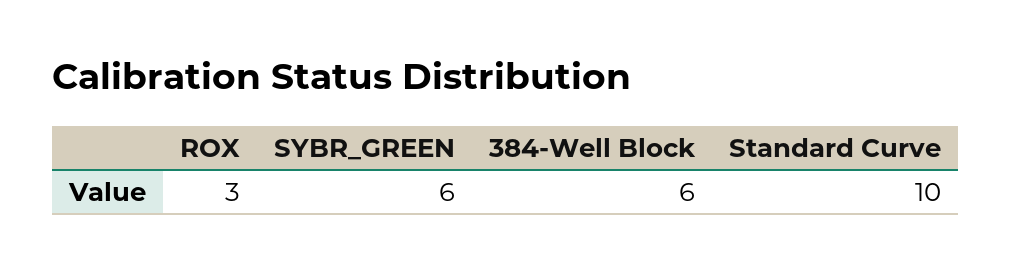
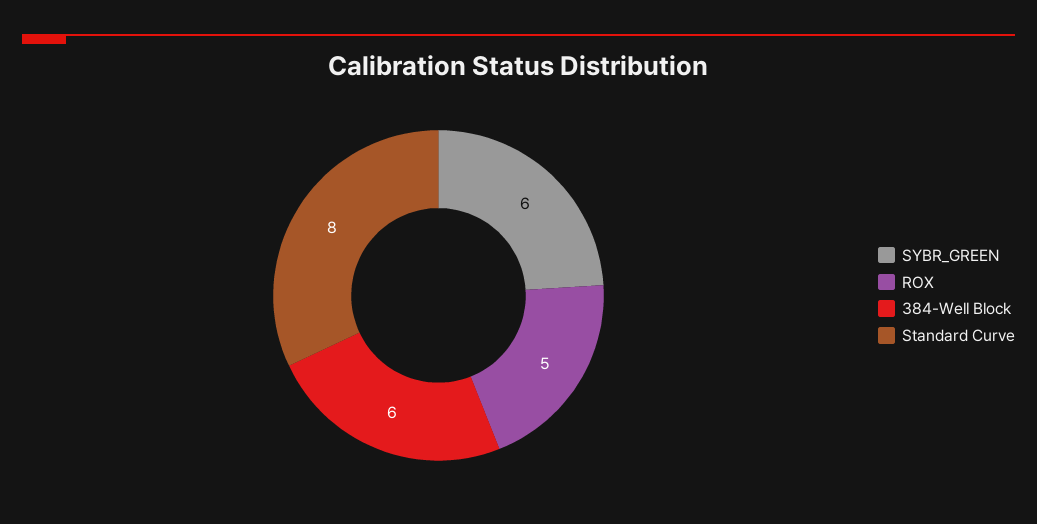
ROX: 3 -> 5
Standard Curve: 10 -> 8

